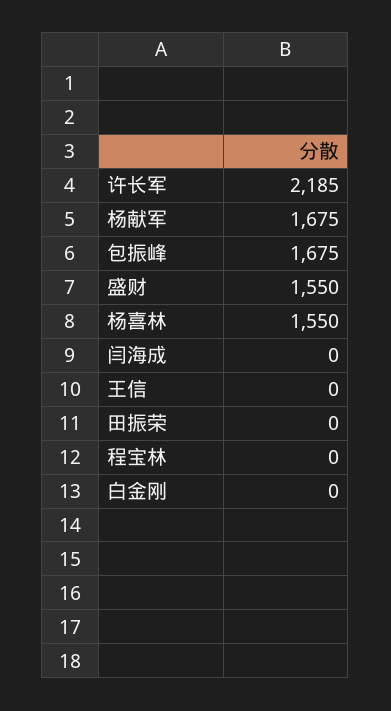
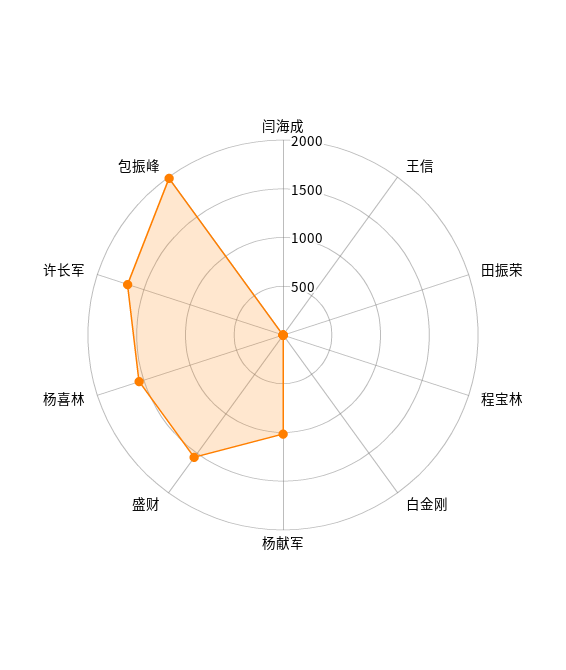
许长军: 2185 -> 1700
杨献军: 1675 -> 1000
包振峰: 1675 -> 2000

